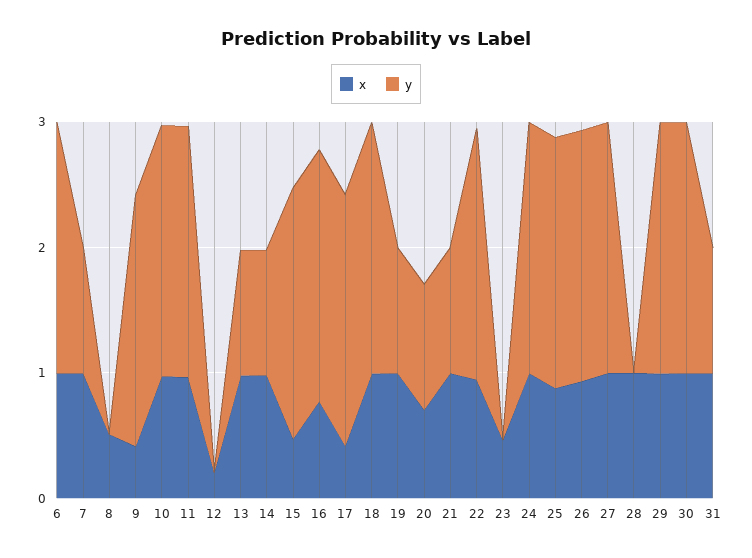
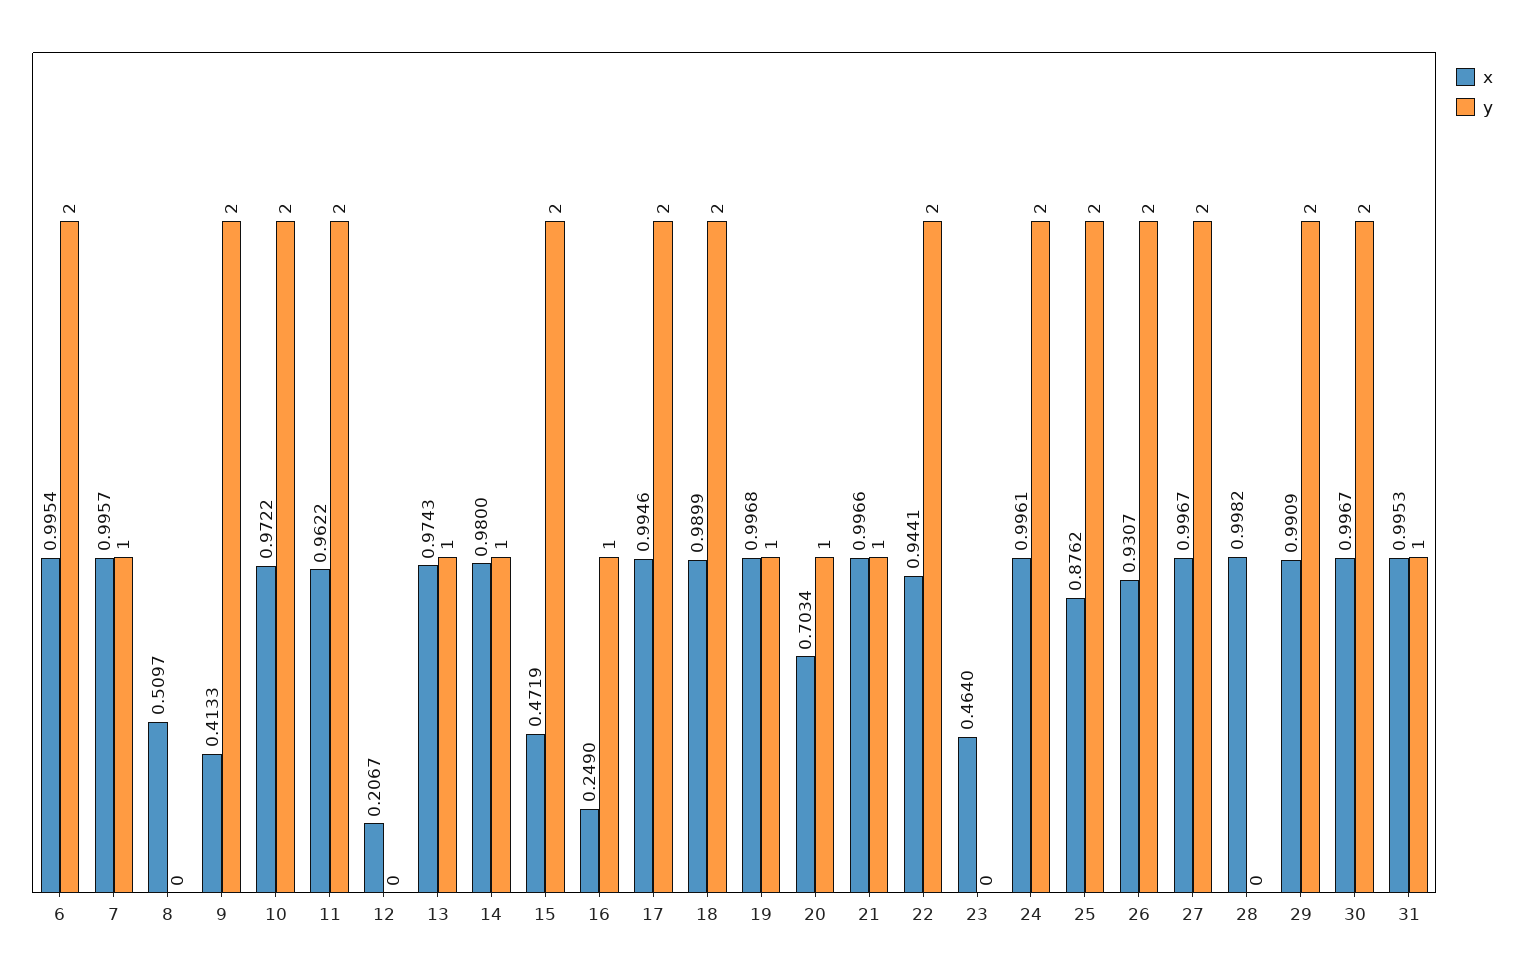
x, 16: 0.8 -> 0.249
y, 16: 2 -> 1
x, 17: 0.4 -> 0.9946

